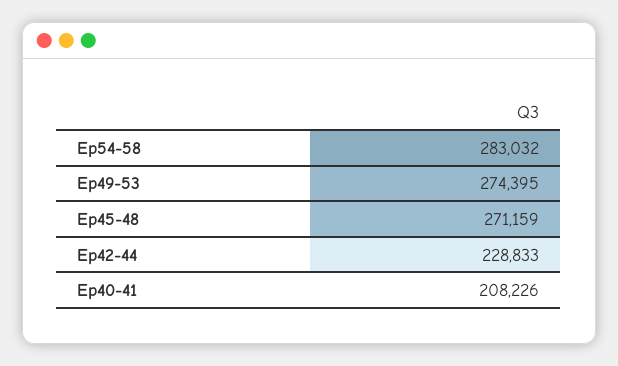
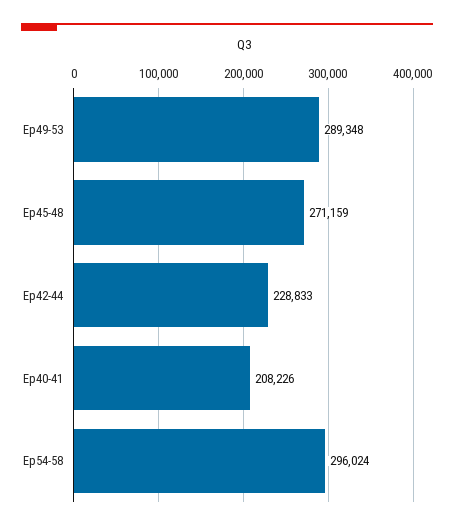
Ep54-58: 283032 -> 296024
Ep49-53: 274395 -> 289348

